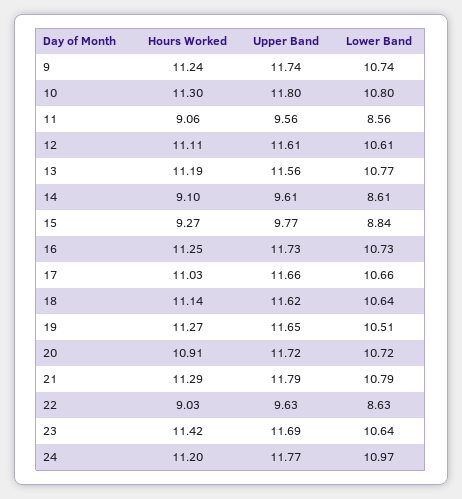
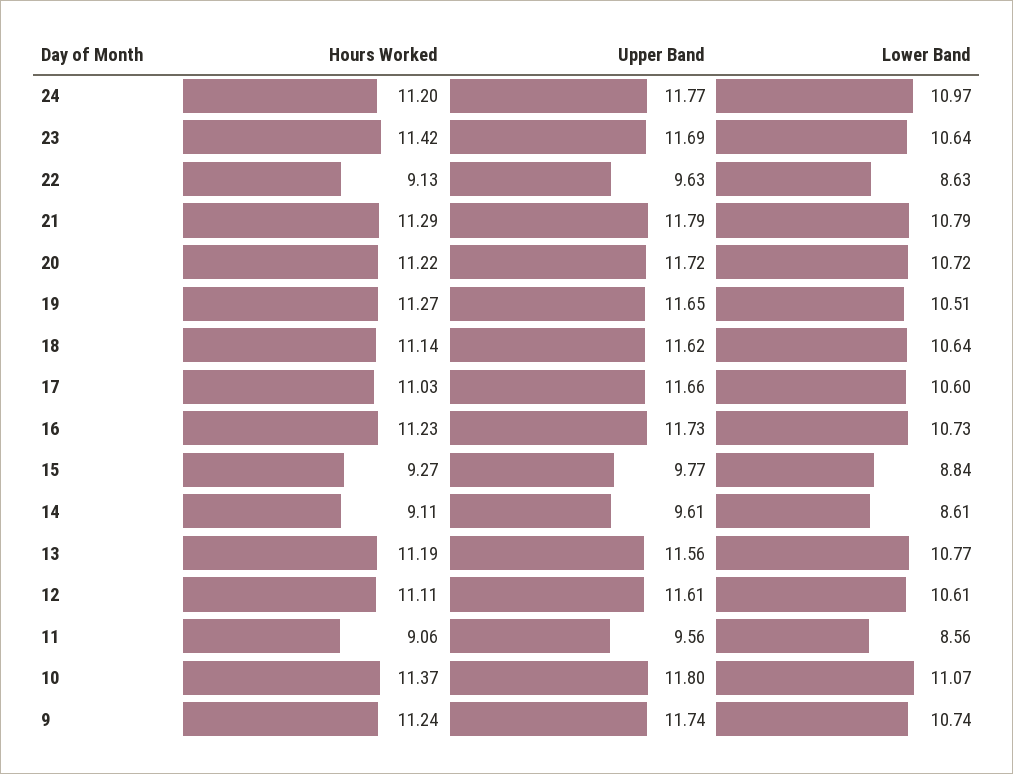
Hours Worked, 10: 11.3 -> 11.37
Lower Band, 10: 10.8 -> 11.07
Hours Worked, 14: 9.1 -> 9.11
Hours Worked, 16: 11.25 -> 11.23
Lower Band, 17: 10.66 -> 10.6
Hours Worked, 20: 10.91 -> 11.22
Hours Worked, 22: 9.03 -> 9.13

